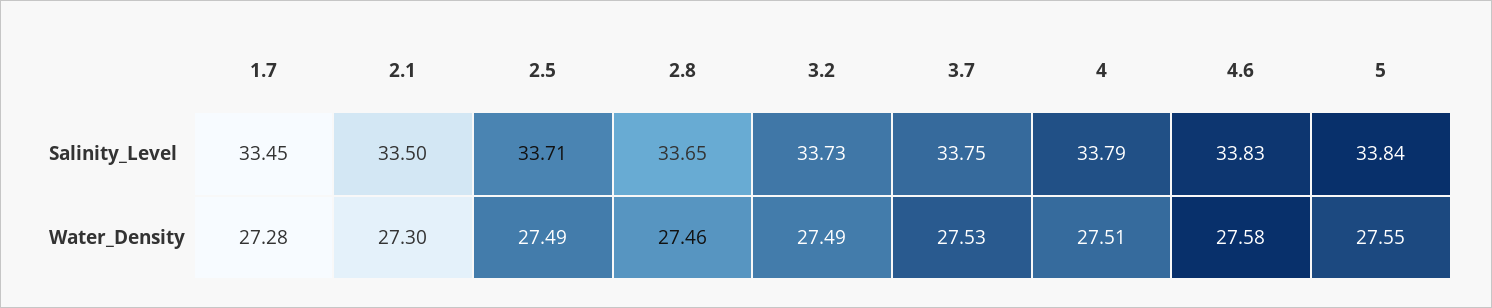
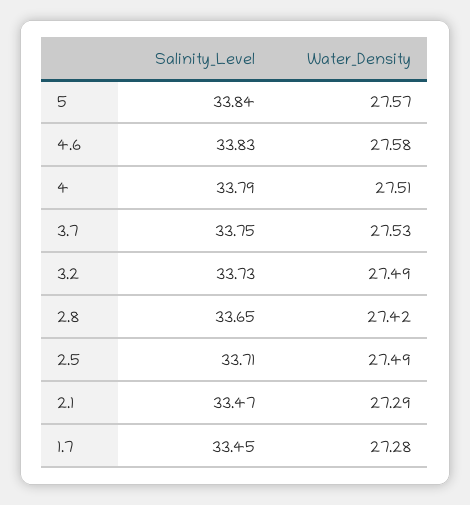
2.1, Salinity_Level: 33.5 -> 33.47
2.1, Water_Density: 27.3 -> 27.29
2.8, Water_Density: 27.46 -> 27.42
5, Water_Density: 27.55 -> 27.57

